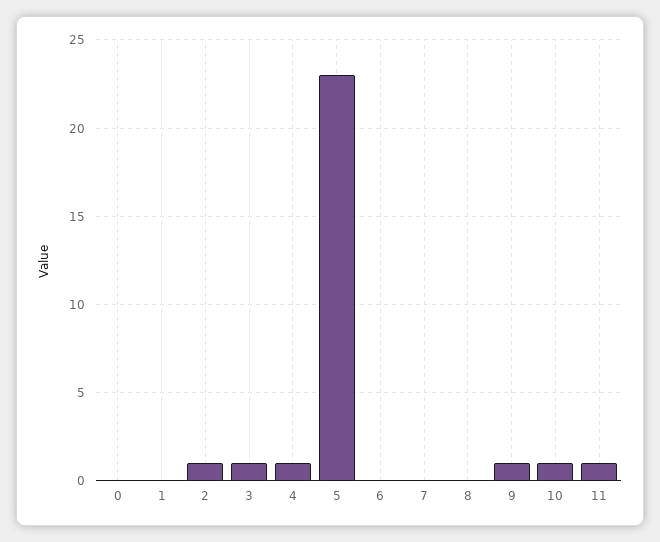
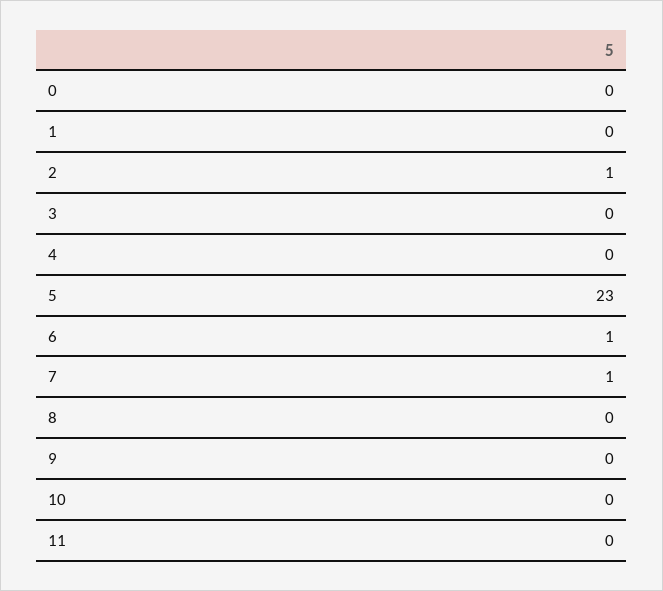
3: 1 -> 0
4: 1 -> 0
6: 0 -> 1
7: 0 -> 1
9: 1 -> 0
10: 1 -> 0
11: 1 -> 0

